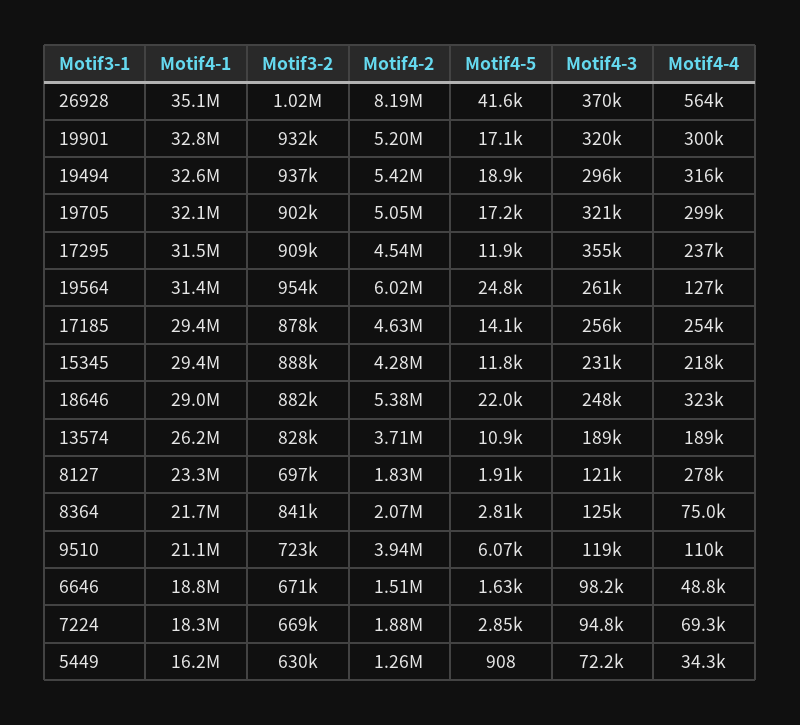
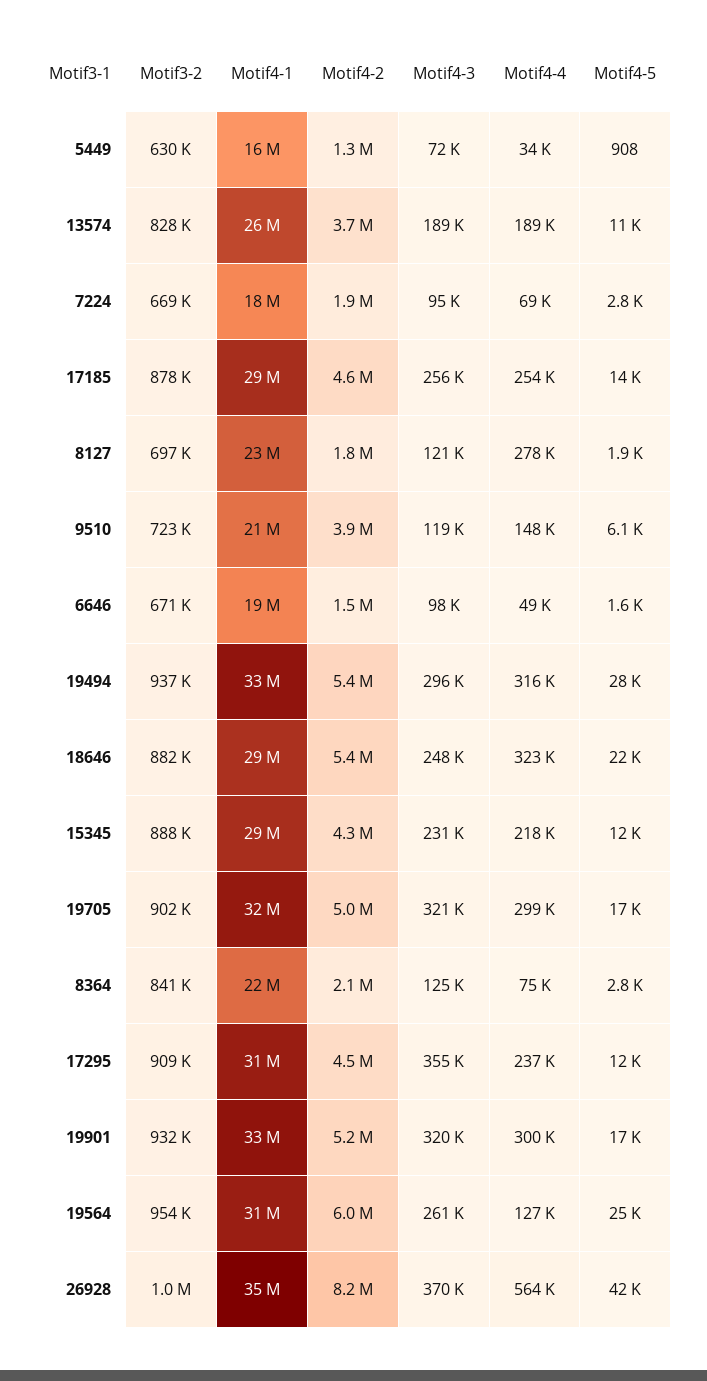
Motif4-5, 19494: 18900 -> 28000
Motif4-4, 9510: 110000 -> 148000

